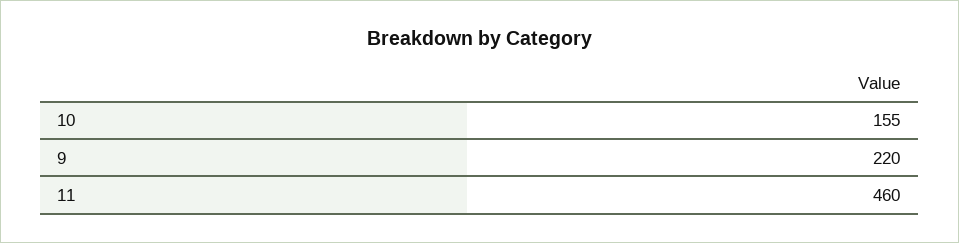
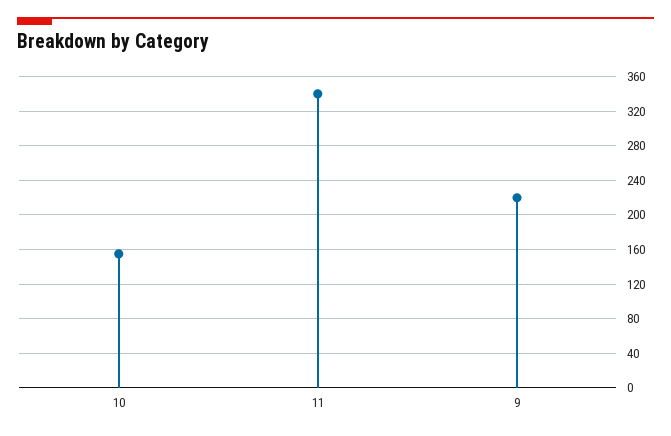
11: 460 -> 340

